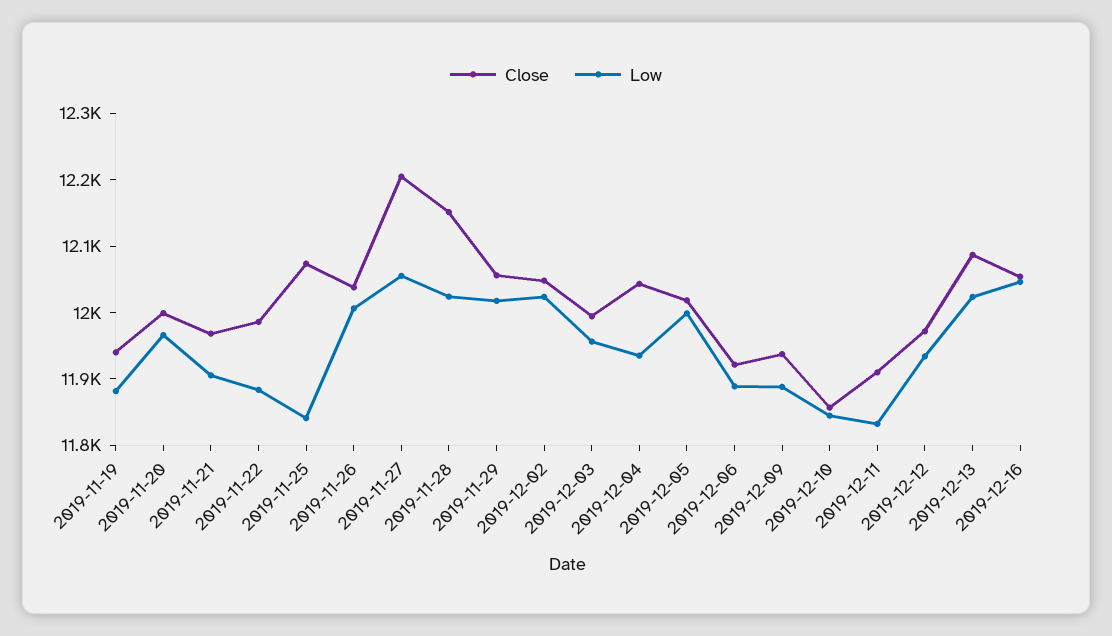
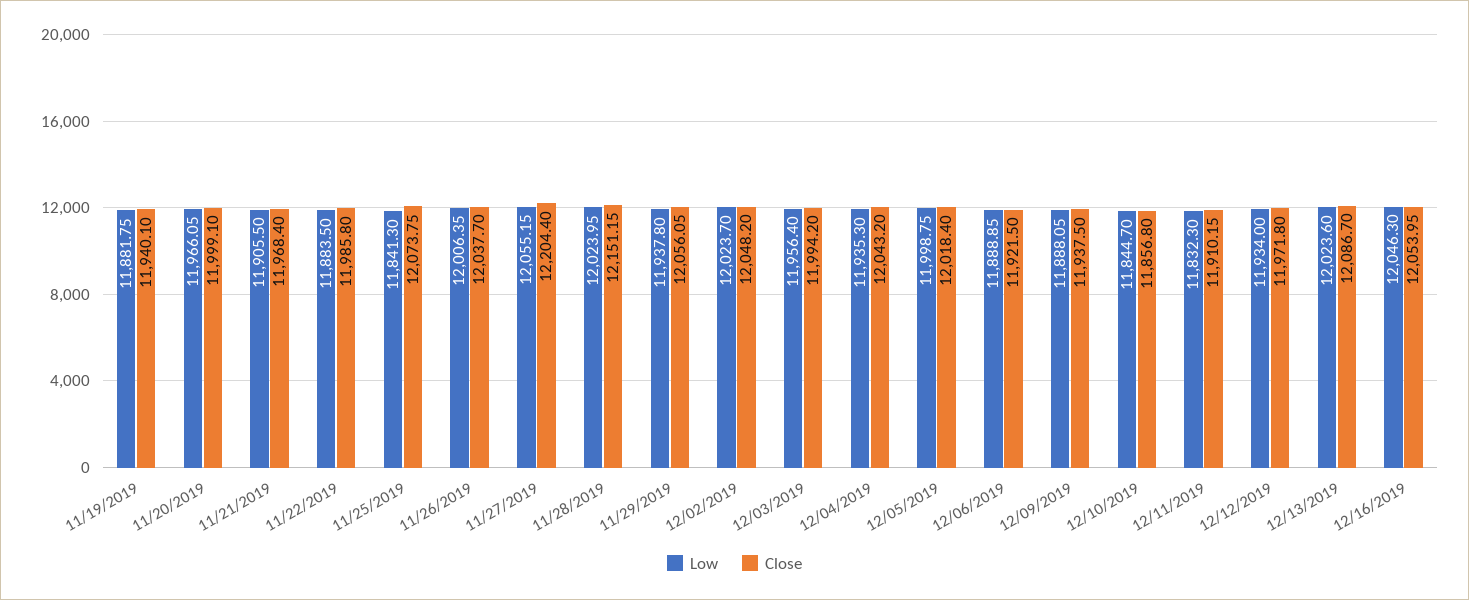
Low, 2019-11-29: 12020 -> 11937.8

